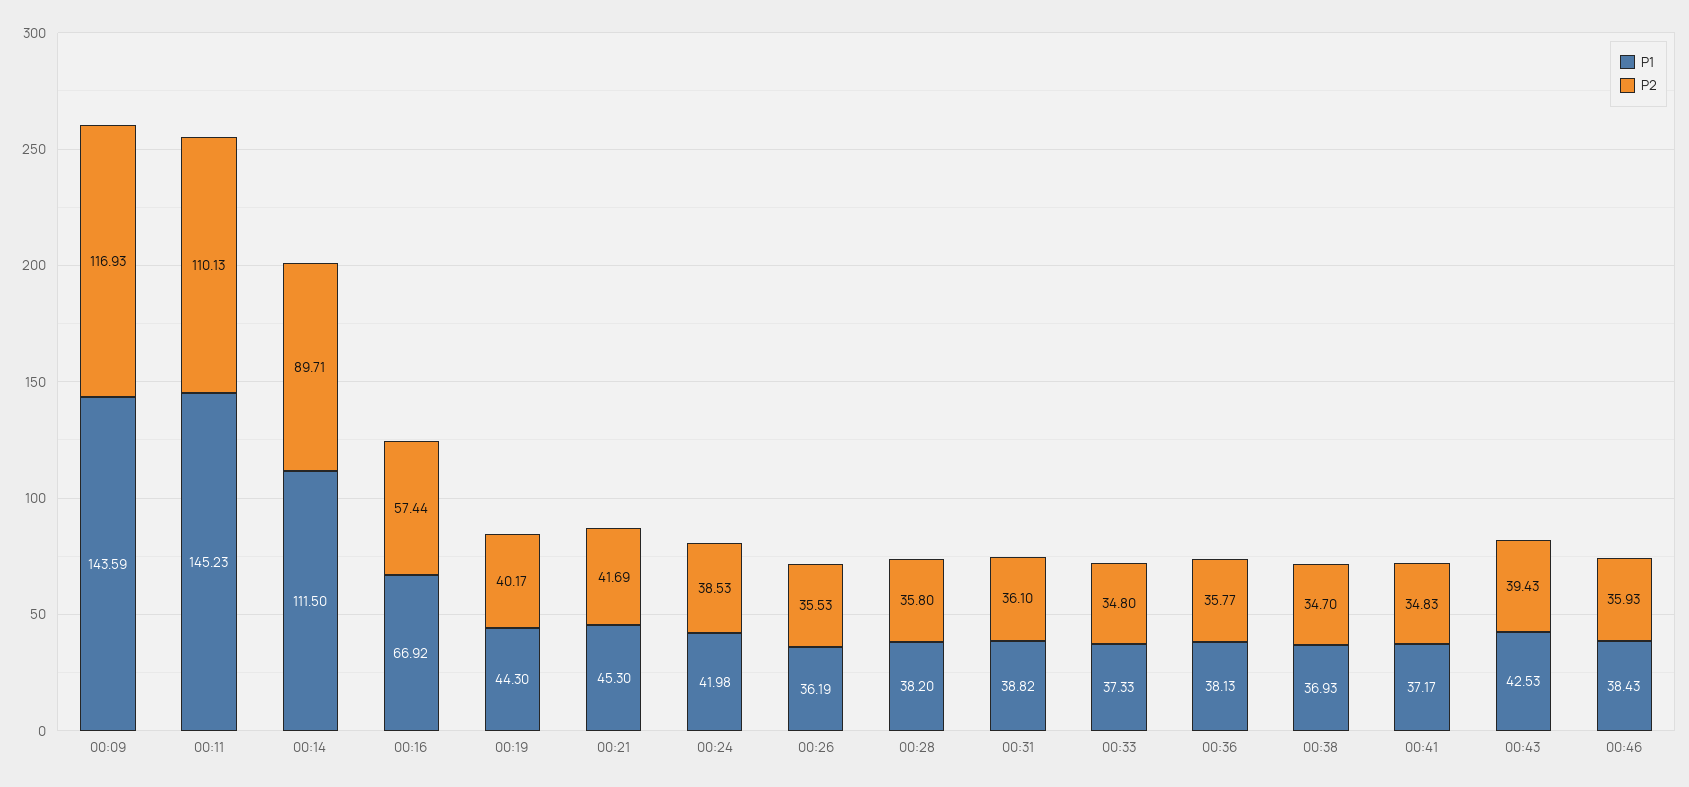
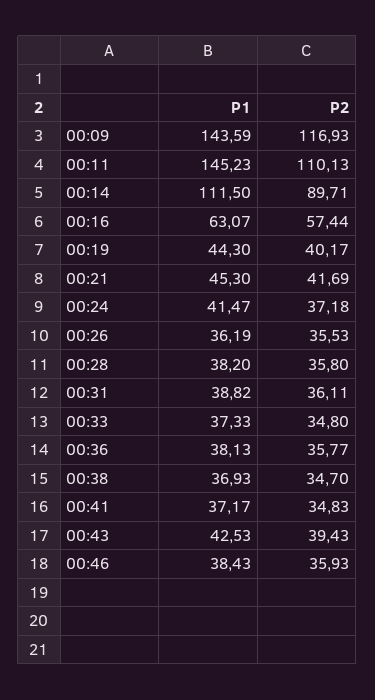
P1, 00:16: 66.92 -> 63.07
P1, 00:24: 41.98 -> 41.47
P2, 00:24: 38.53 -> 37.18
P2, 00:31: 36.1 -> 36.11

